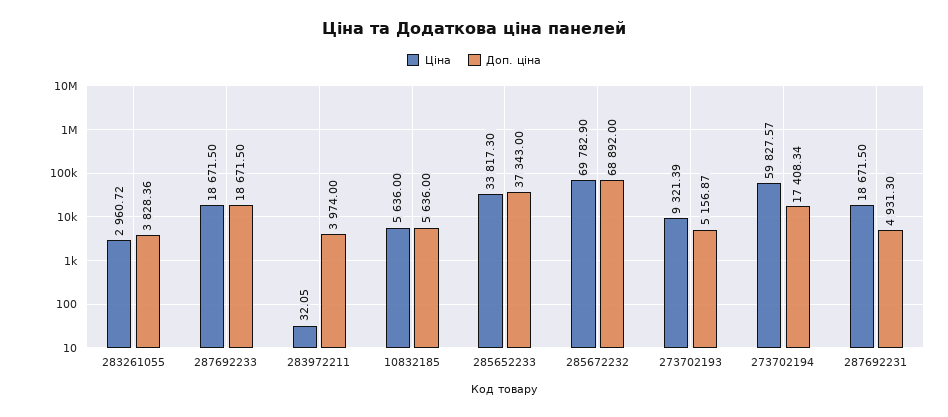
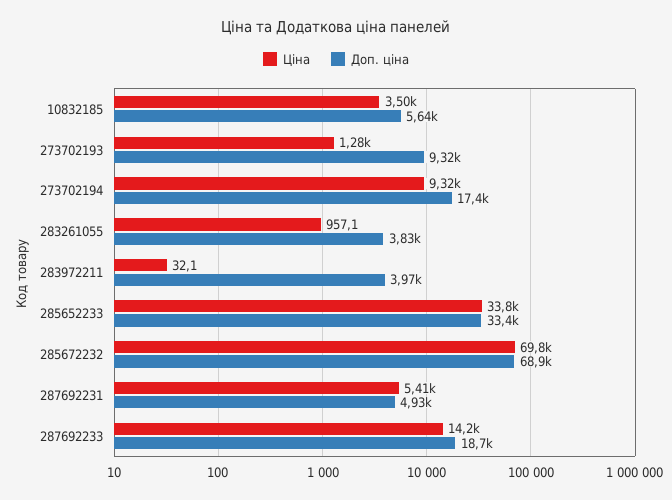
Ціна, 283261055: 2960.72 -> 957.1
Ціна, 287692233: 18671.5 -> 14200
Ціна, 10832185: 5636 -> 3500
Доп. ціна, 285652233: 37343 -> 33400
Ціна, 273702193: 9321.39 -> 1280
Доп. ціна, 273702193: 5156.87 -> 9320
Ціна, 273702194: 59827.57 -> 9320
Ціна, 287692231: 18671.5 -> 5410

